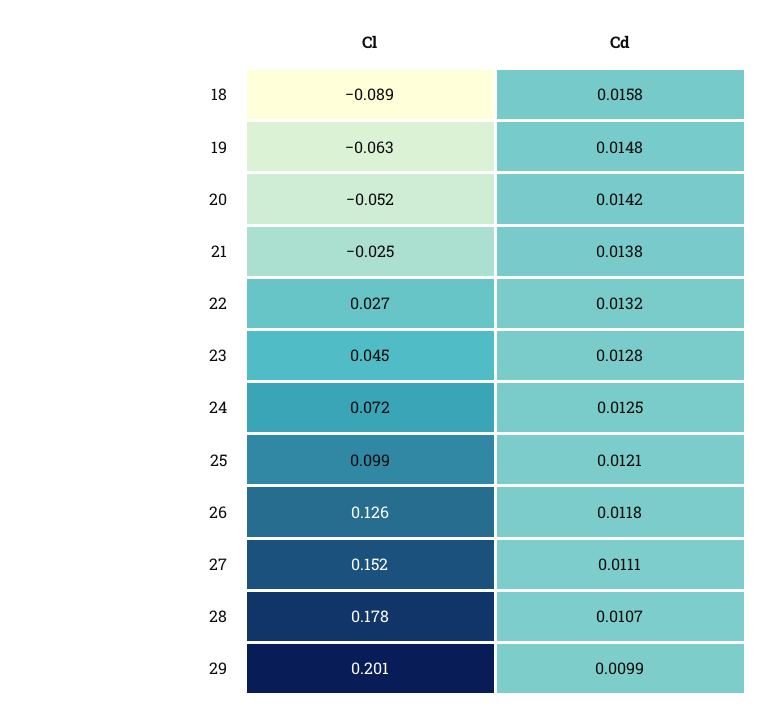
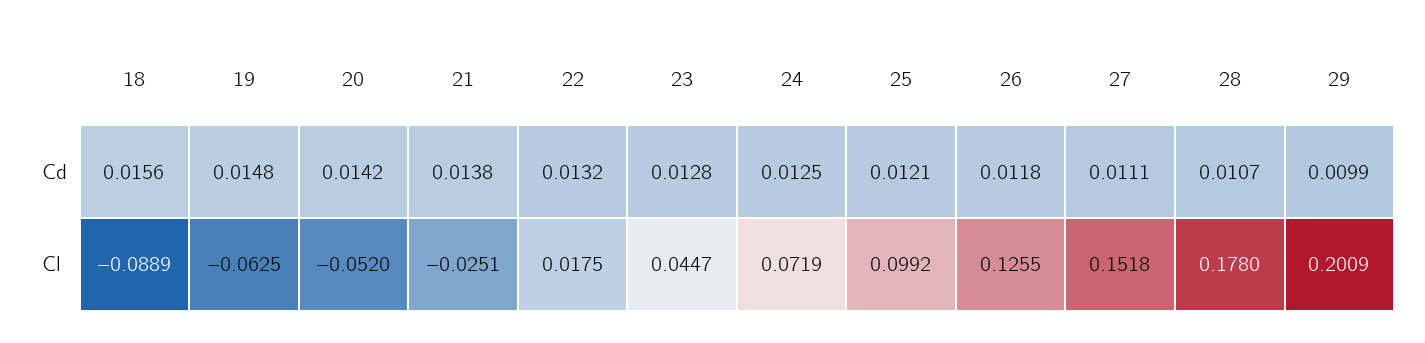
Cd, 18: 0.0158 -> 0.0156
Cl, 22: 0.027 -> 0.0175

